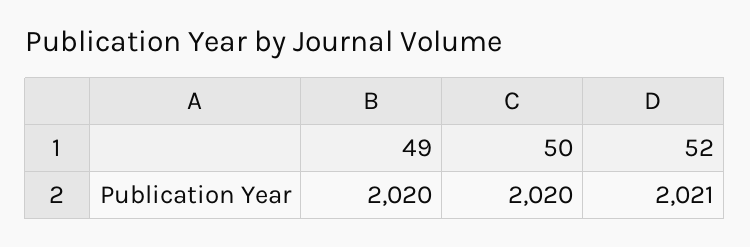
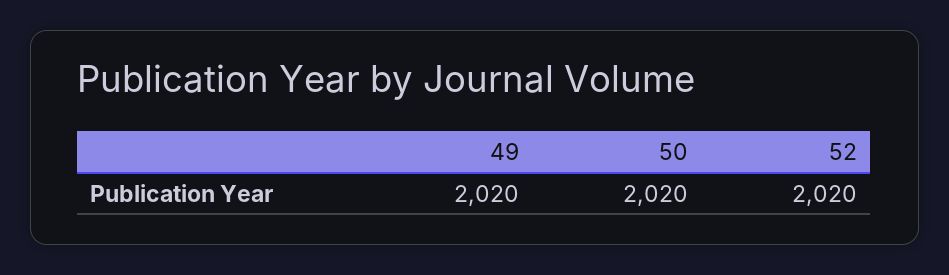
52: 2021 -> 2020

